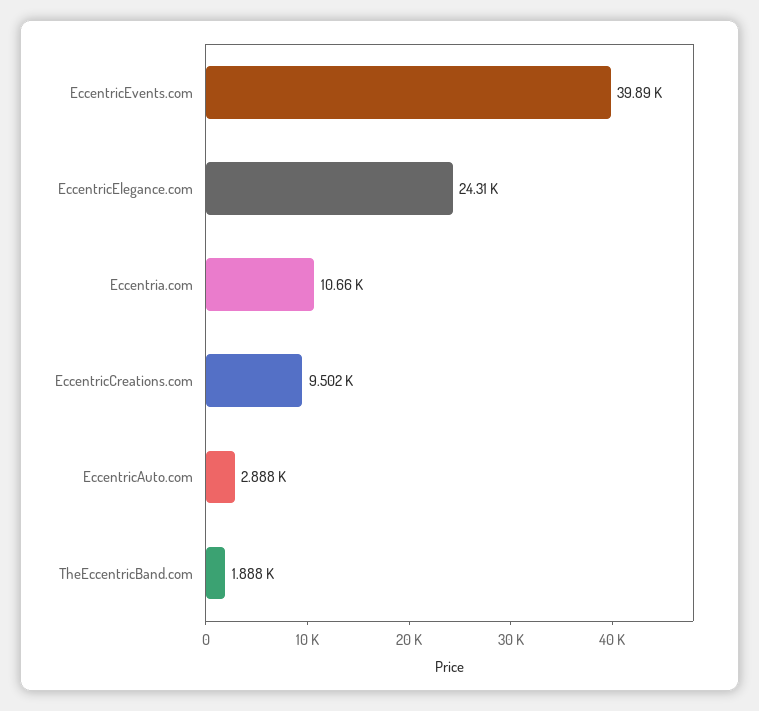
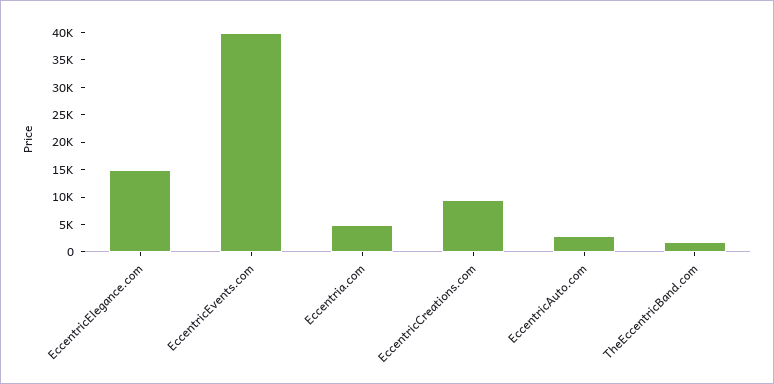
EccentricElegance.com: 24310 -> 15000
Eccentria.com: 10660 -> 5000

